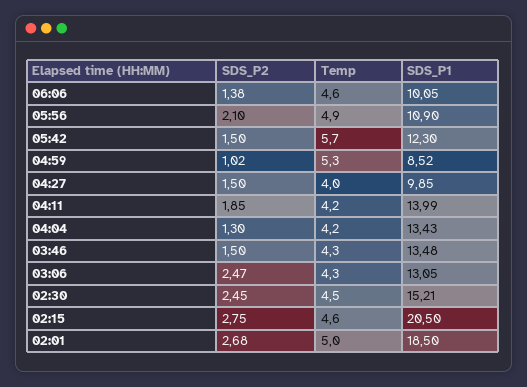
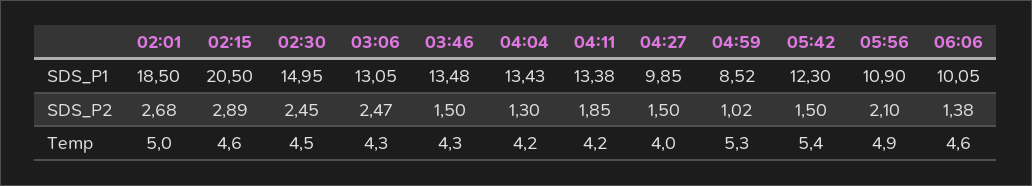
Temp, 05:42: 5.7 -> 5.4
SDS_P1, 04:11: 13.99 -> 13.38
SDS_P1, 02:30: 15.21 -> 14.95
SDS_P2, 02:15: 2.75 -> 2.89

